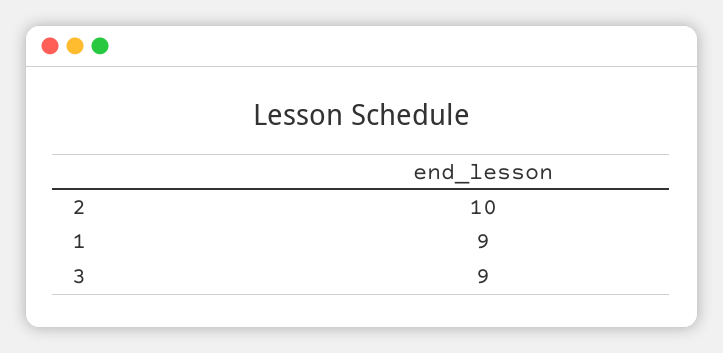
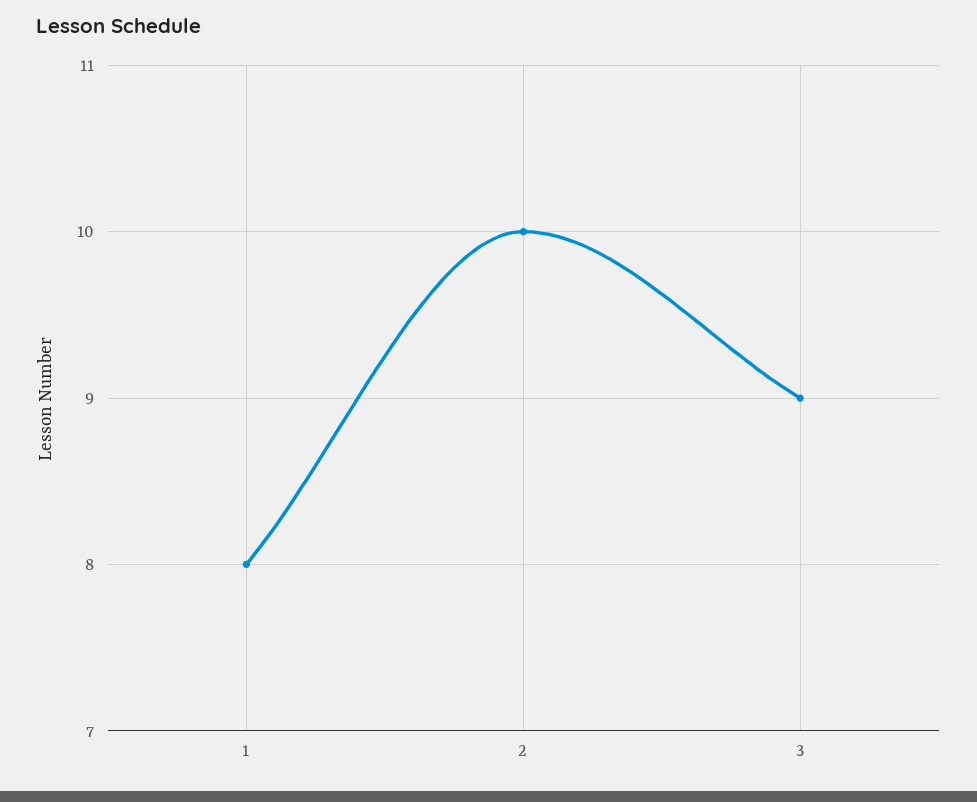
1: 9 -> 8

